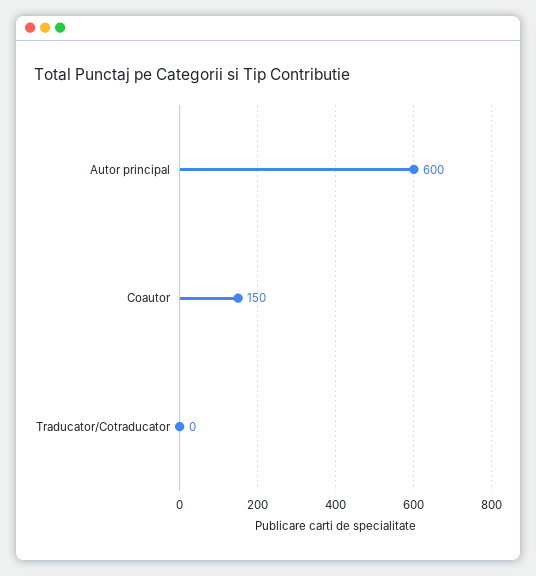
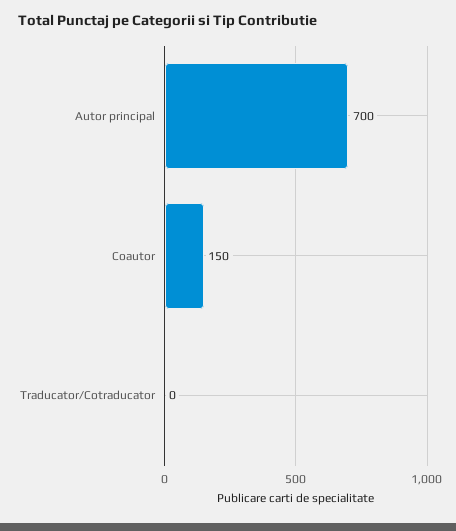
Autor principal: 600 -> 700

